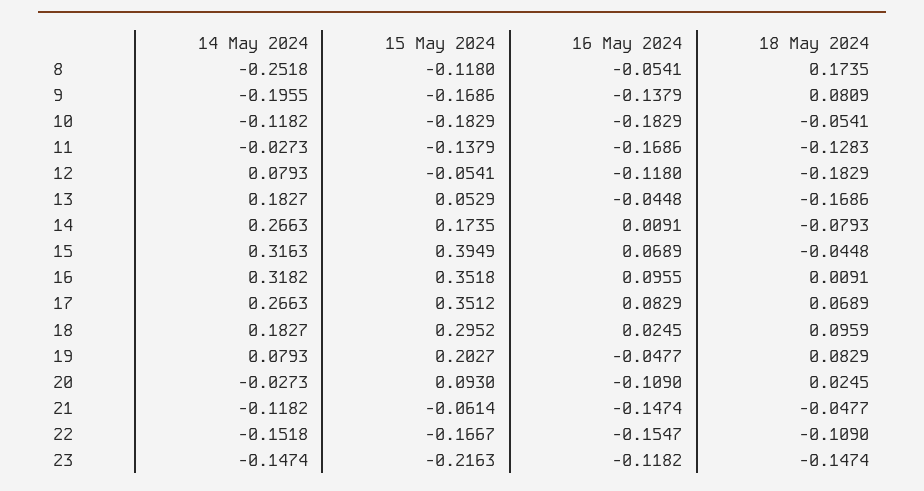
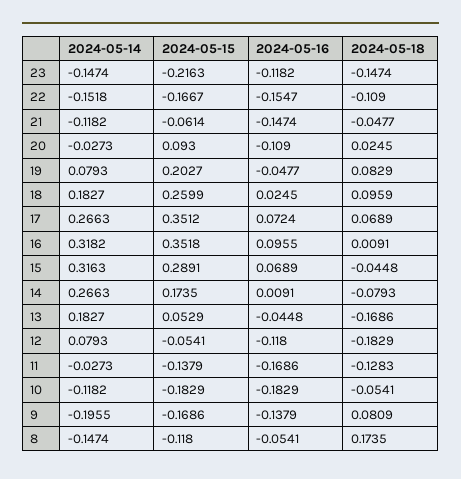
14 May 2024, 8: -0.2518 -> -0.1474
15 May 2024, 15: 0.3949 -> 0.2891
16 May 2024, 17: 0.0829 -> 0.0724
15 May 2024, 18: 0.2952 -> 0.2599

